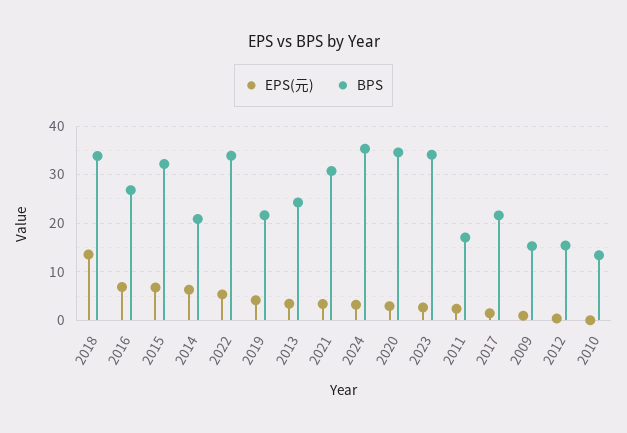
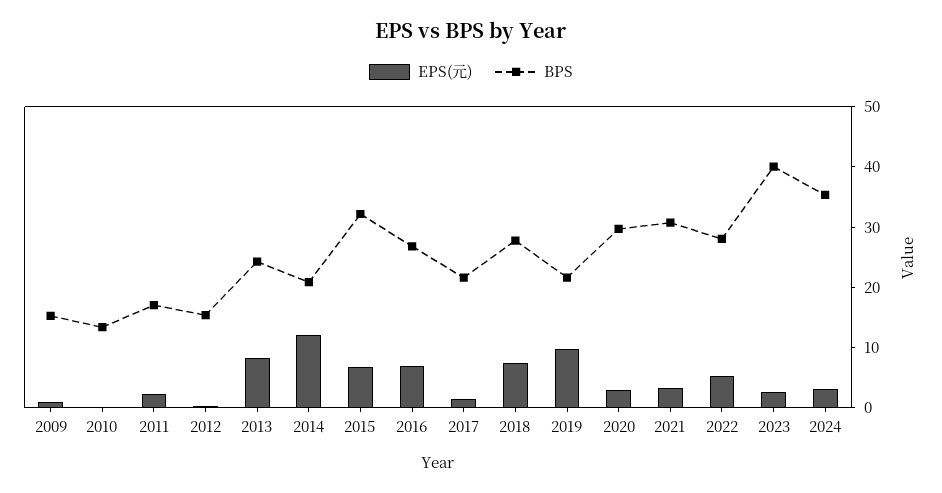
EPS(元), 2018: 14 -> 8
BPS, 2018: 34 -> 28
EPS(元), 2014: 6 -> 12
BPS, 2022: 34 -> 28
EPS(元), 2019: 4 -> 10
EPS(元), 2013: 4 -> 8
BPS, 2020: 34 -> 30
BPS, 2023: 34 -> 40

